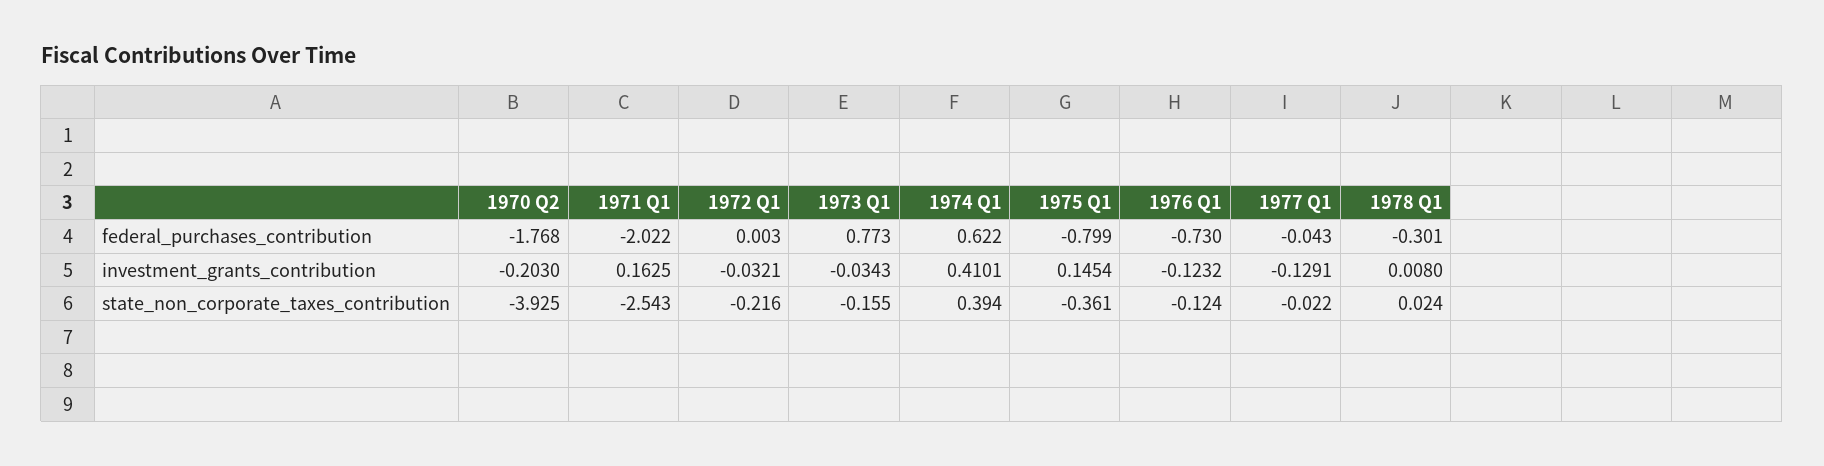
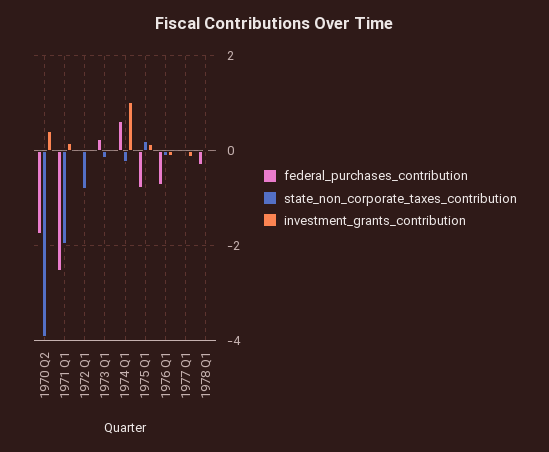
federal_purchases_contribution, 1971 Q1: -2.022 -> -2.6
federal_purchases_contribution, 1973 Q1: 0.773 -> 0.2
investment_grants_contribution, 1970 Q2: -0.203 -> 0.4
investment_grants_contribution, 1974 Q1: 0.4101 -> 1
state_non_corporate_taxes_contribution, 1971 Q1: -2.543 -> -2
state_non_corporate_taxes_contribution, 1972 Q1: -0.216 -> -0.8
state_non_corporate_taxes_contribution, 1974 Q1: 0.394 -> -0.2
state_non_corporate_taxes_contribution, 1975 Q1: -0.361 -> 0.2

